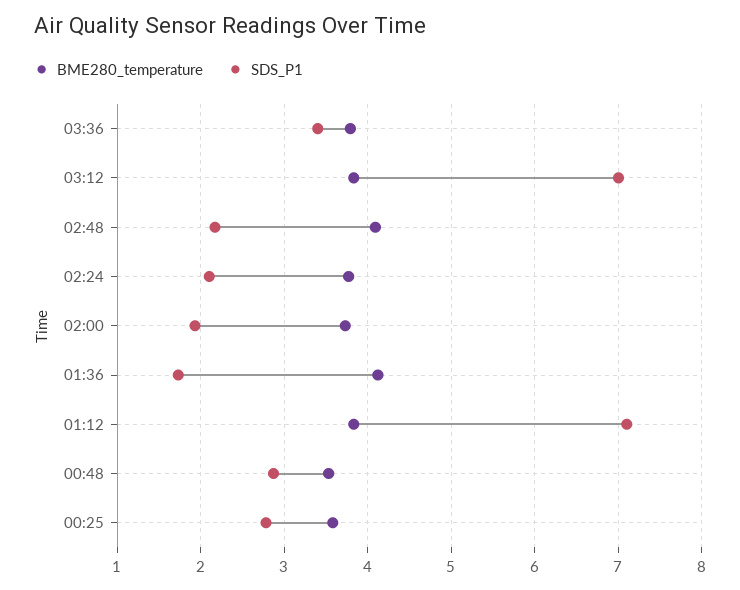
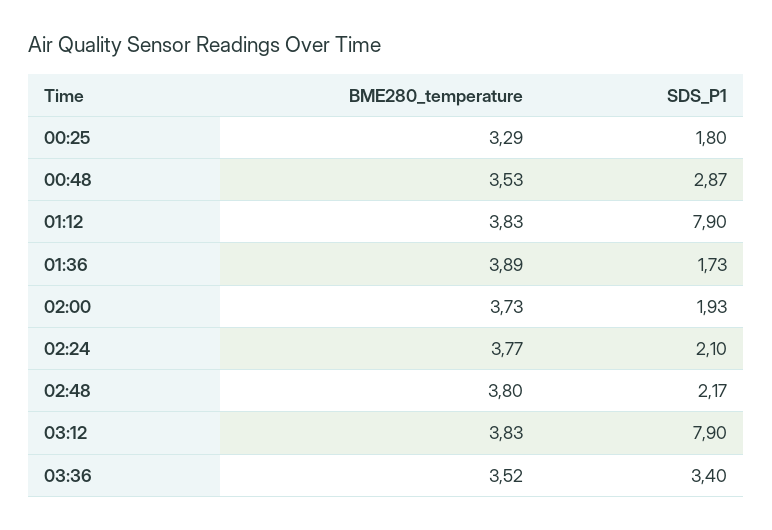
BME280_temperature, 03:36: 3.8 -> 3.52
SDS_P1, 03:12: 7 -> 7.9
BME280_temperature, 02:48: 4.1 -> 3.8
BME280_temperature, 01:36: 4.1 -> 3.89
SDS_P1, 01:12: 7.1 -> 7.9
BME280_temperature, 00:25: 3.6 -> 3.29
SDS_P1, 00:25: 2.8 -> 1.8

